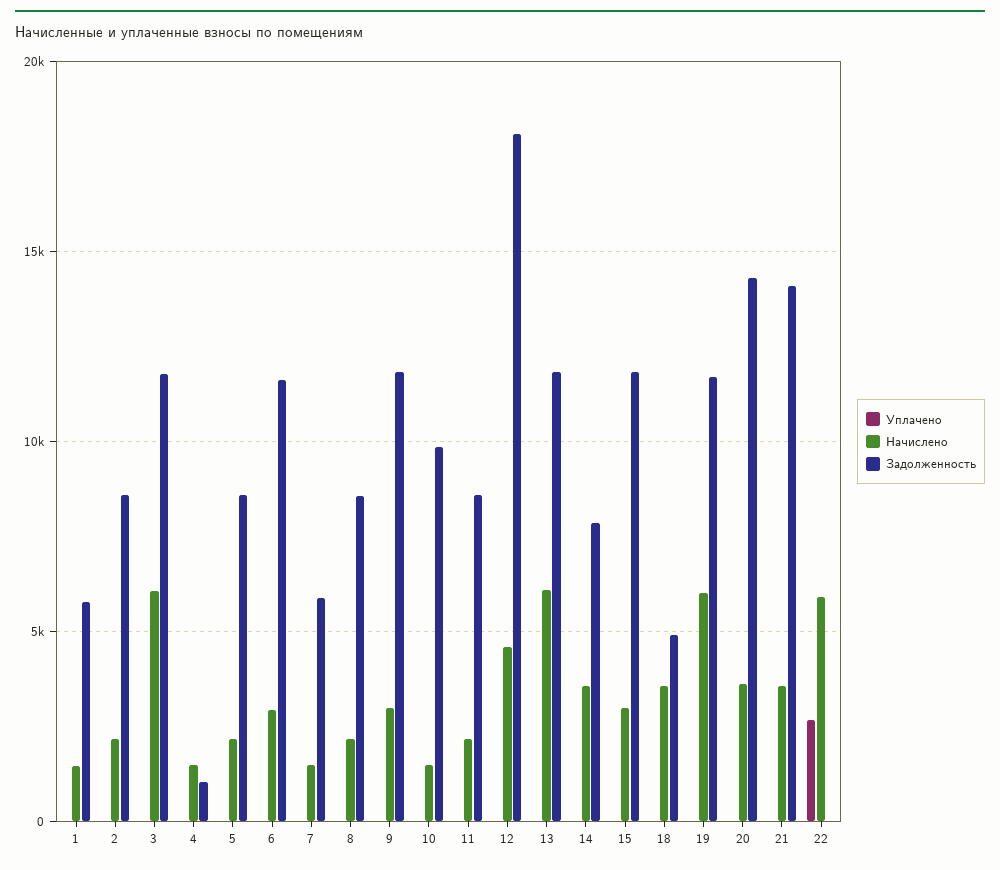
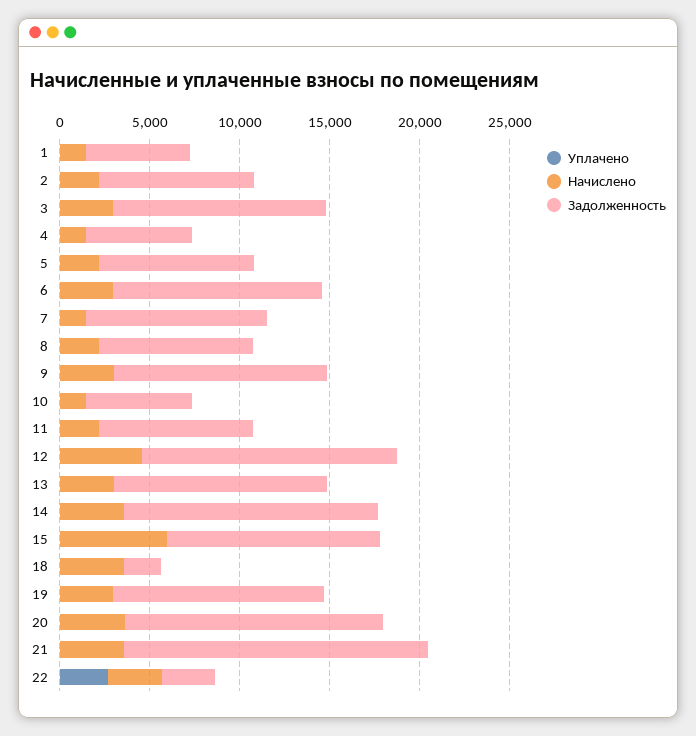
Начислено, 3: 6000 -> 3000
Задолженность, 4: 1000 -> 6000
Задолженность, 7: 6000 -> 10000
Задолженность, 10: 10000 -> 6000
Задолженность, 12: 18000 -> 14000
Начислено, 13: 6000 -> 3000
Задолженность, 14: 8000 -> 14000
Начислено, 15: 3000 -> 6000
Задолженность, 18: 5000 -> 2000
Начислено, 19: 6000 -> 3000
Задолженность, 21: 14000 -> 17000
Начислено, 22: 6000 -> 3000
Задолженность, 22: 0 -> 3000

